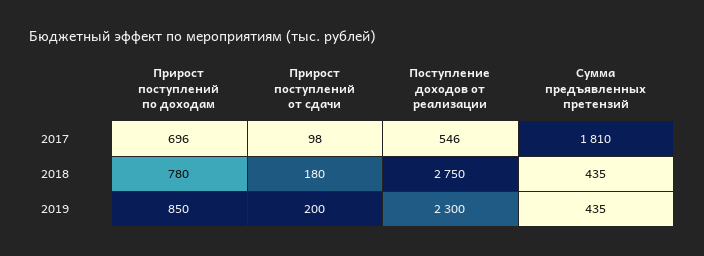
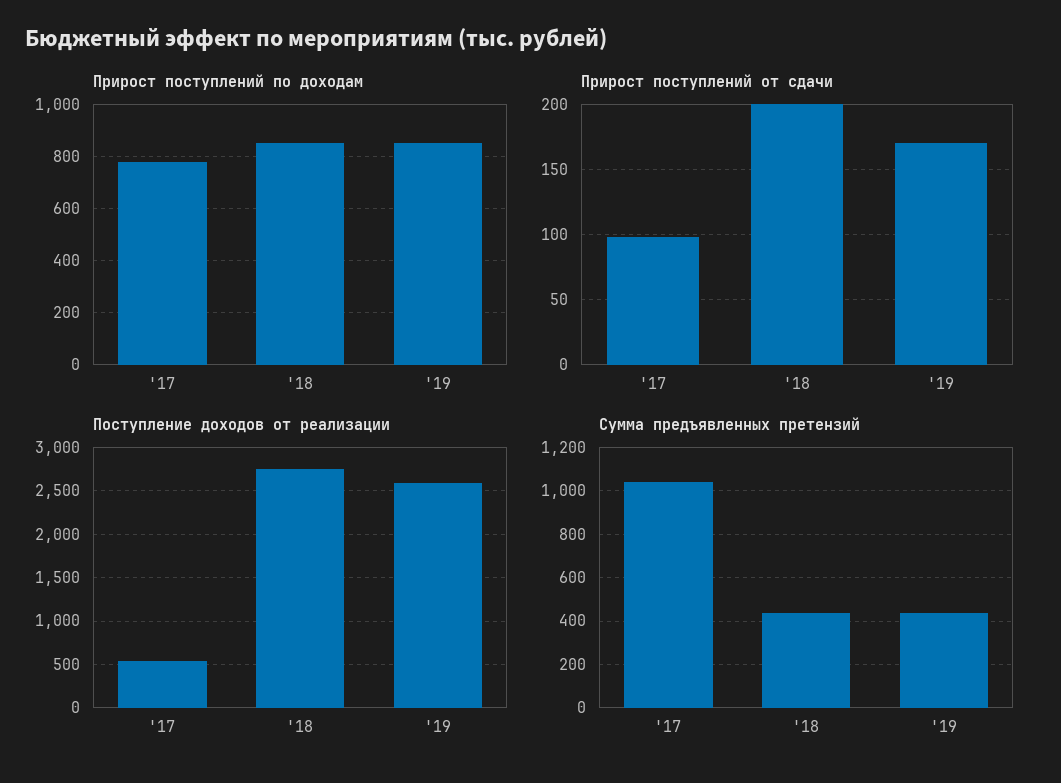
Прирост поступлений по доходам, 2017: 696 -> 775
Сумма предъявленных претензий, 2017: 1810 -> 1050
Прирост поступлений по доходам, 2018: 780 -> 850
Прирост поступлений от сдачи, 2018: 180 -> 200
Прирост поступлений от сдачи, 2019: 200 -> 170
Поступление доходов от реализации, 2019: 2300 -> 2600

